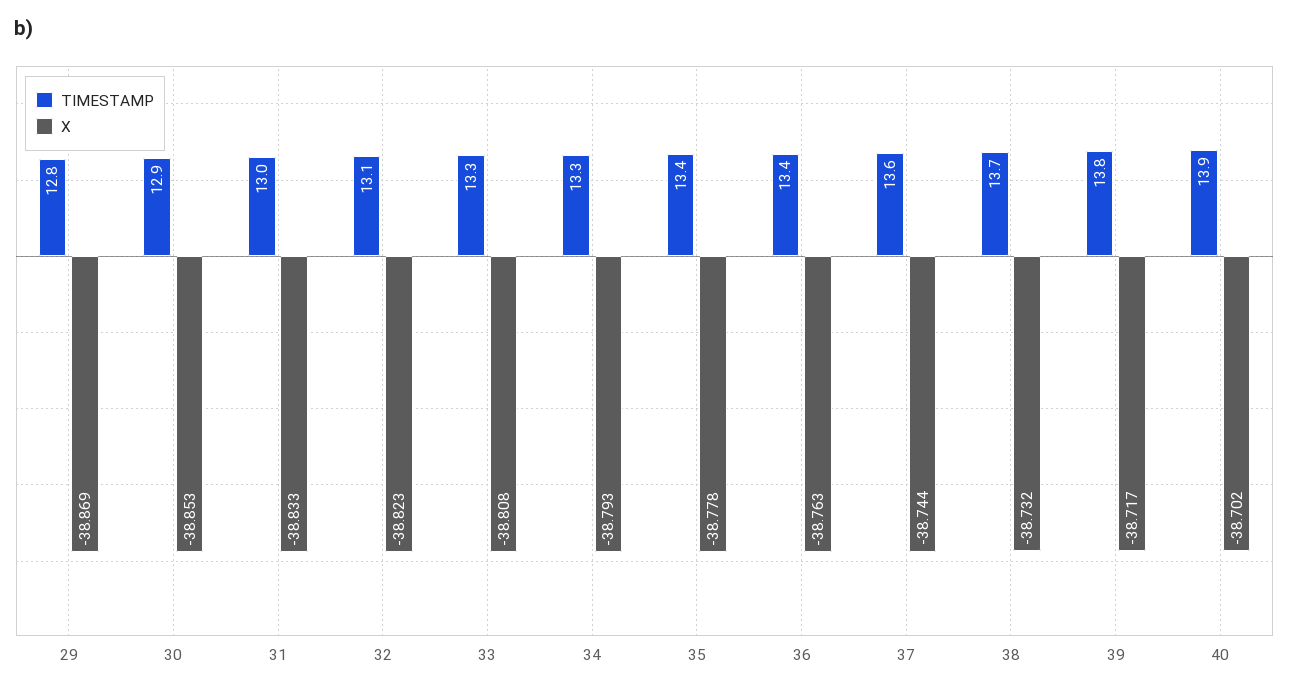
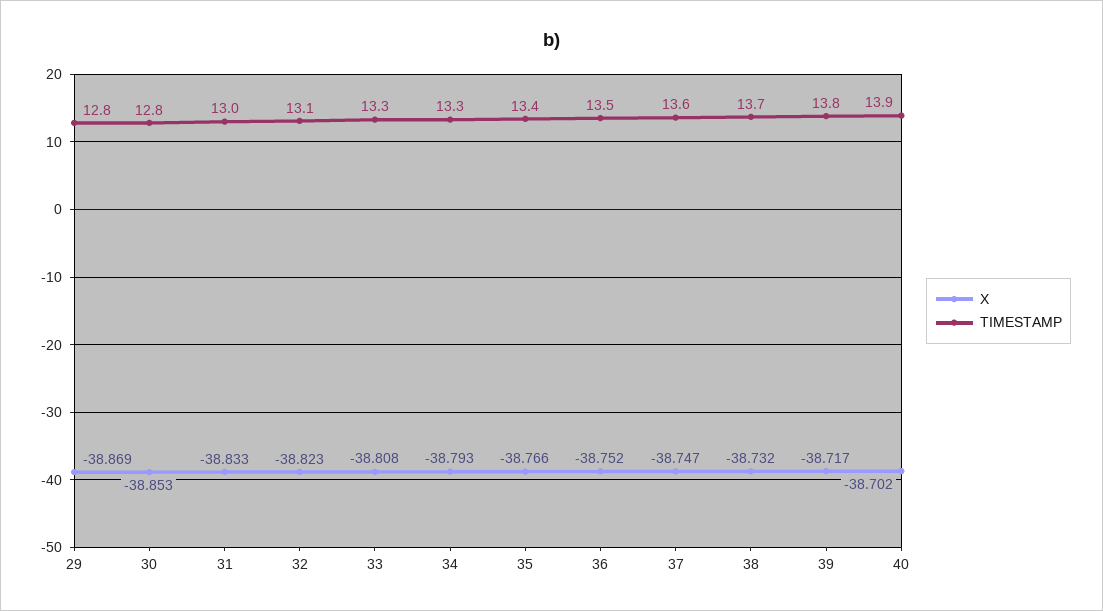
TIMESTAMP, 30: 12.9 -> 12.8
X, 35: -38.778 -> -38.766
TIMESTAMP, 36: 13.4 -> 13.5
X, 36: -38.763 -> -38.752
X, 37: -38.744 -> -38.747

